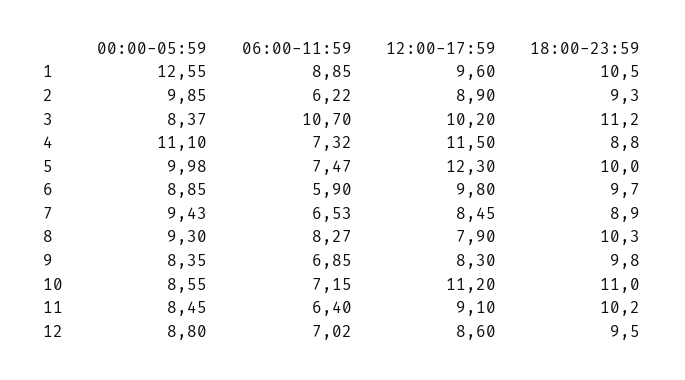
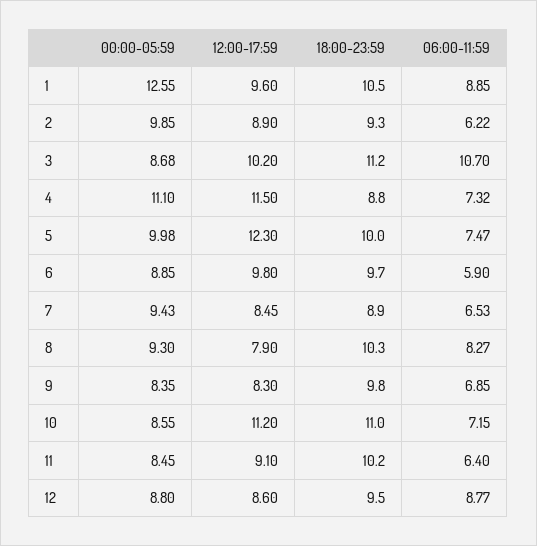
00:00-05:59, 3: 8.37 -> 8.68
06:00-11:59, 12: 7.02 -> 8.77

